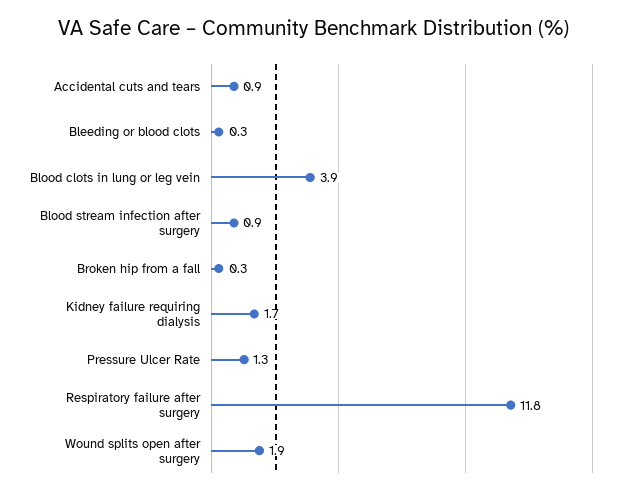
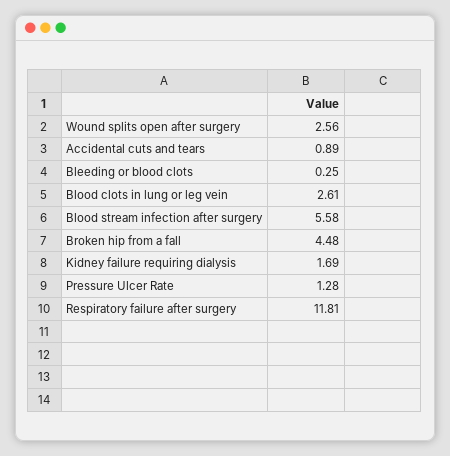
Blood clots in lung or leg vein: 3.9 -> 2.61
Blood stream infection after surgery: 0.9 -> 5.58
Broken hip from a fall: 0.3 -> 4.48
Wound splits open after surgery: 1.9 -> 2.56

